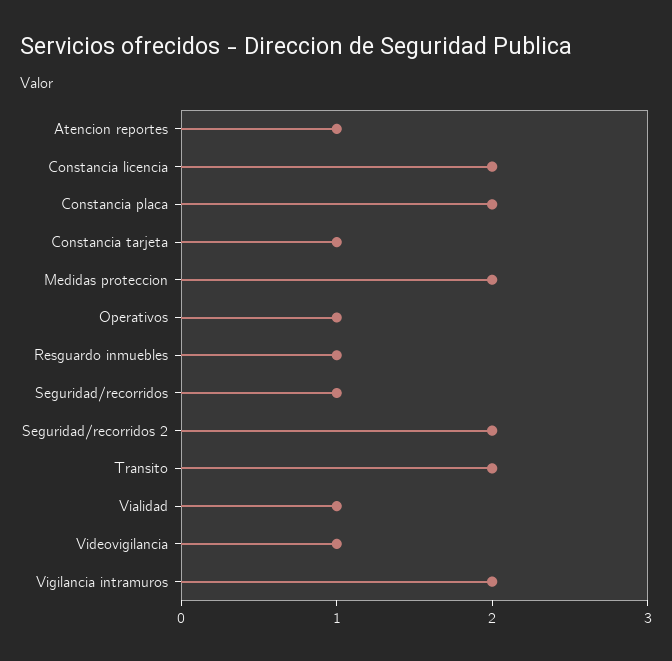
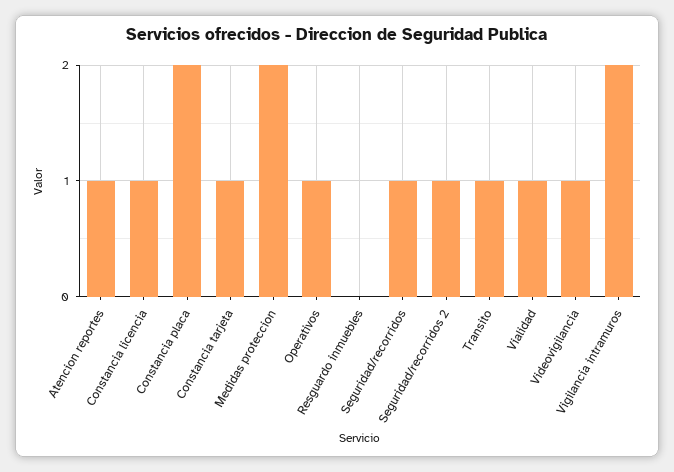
Constancia licencia: 2 -> 1
Resguardo inmuebles: 1 -> 0
Seguridad/recorridos 2: 2 -> 1
Transito: 2 -> 1

